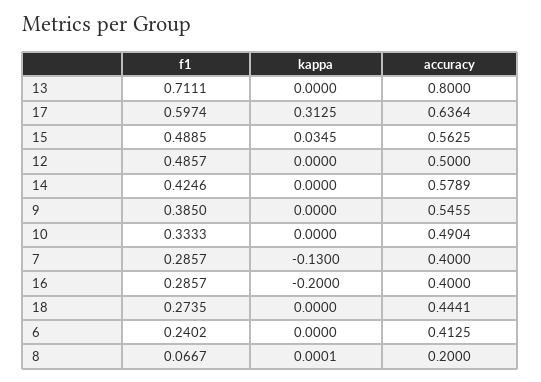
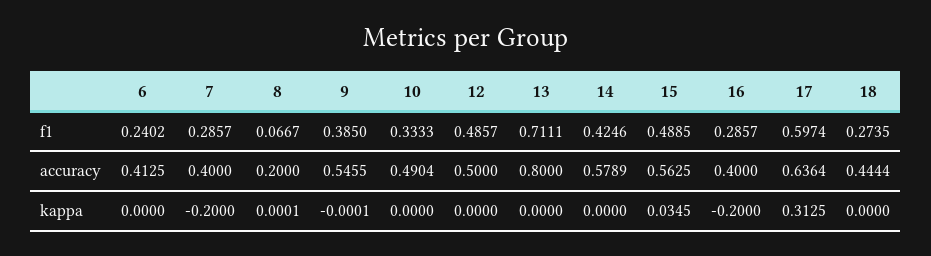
kappa, 9: 0 -> -0.0001
kappa, 7: -0.13 -> -0.2
accuracy, 18: 0.4441 -> 0.4444

